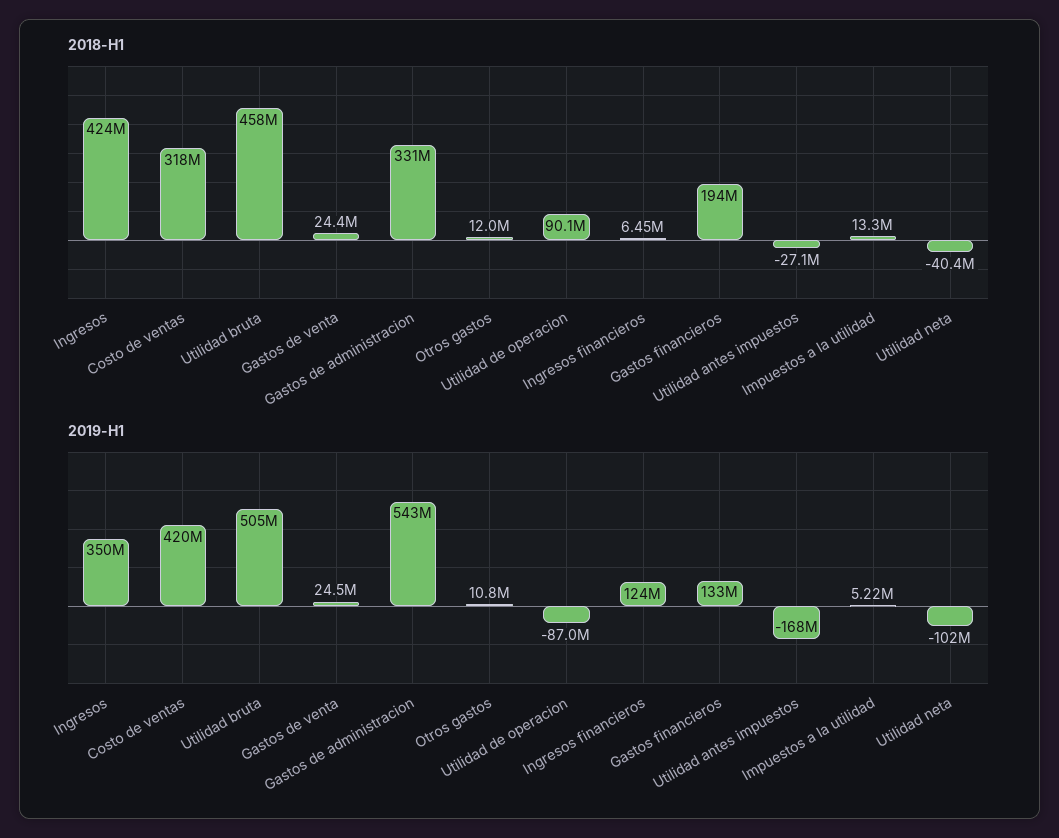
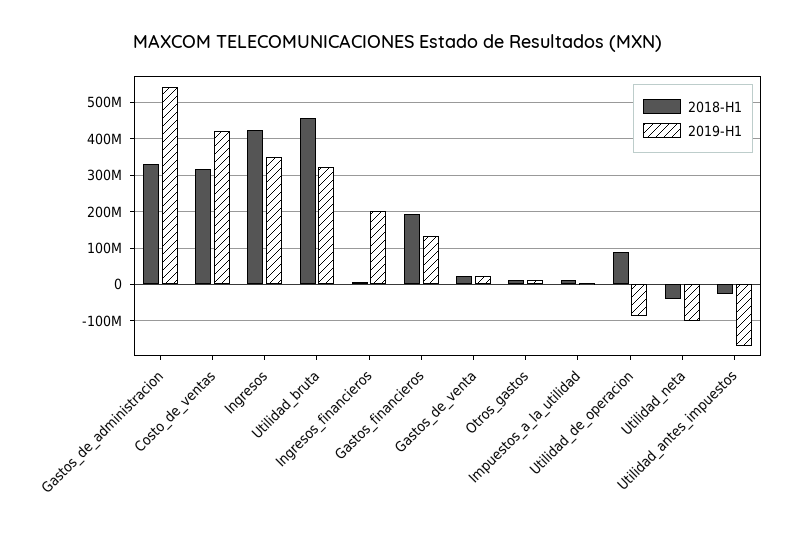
2019-H1, Utilidad bruta: 505000000 -> 320000000
2019-H1, Ingresos financieros: 124000000 -> 200000000

